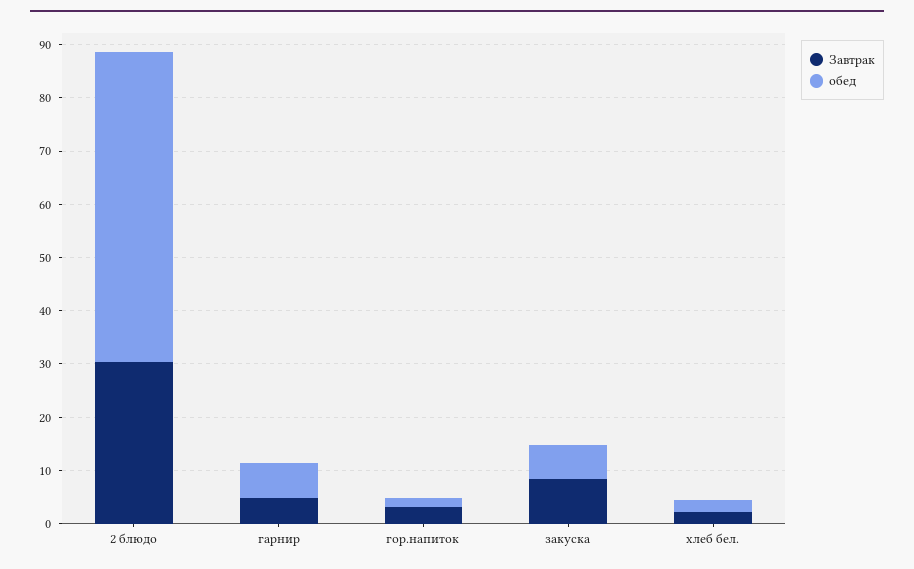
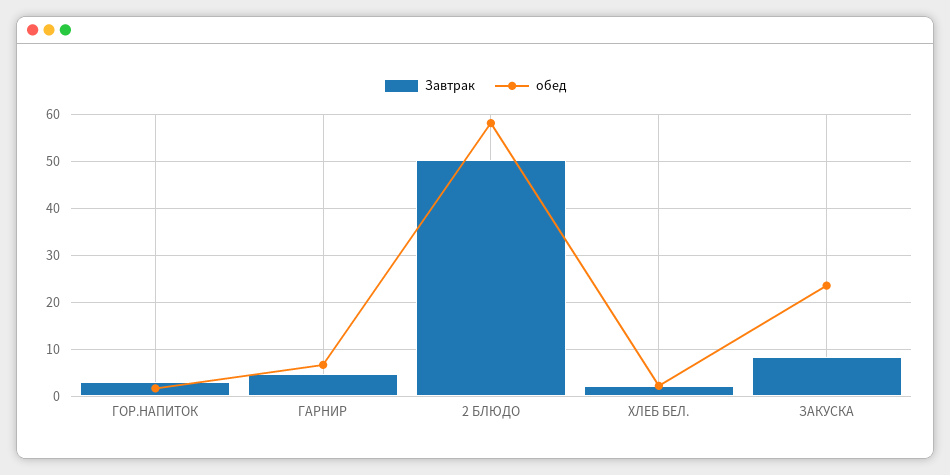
Завтрак, 2 блюдо: 30 -> 50
обед, закуска: 6 -> 24

